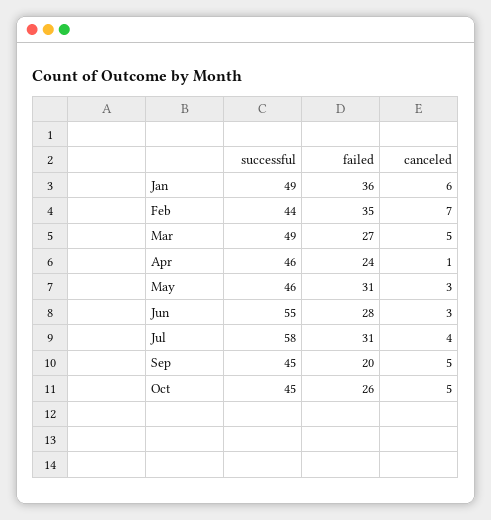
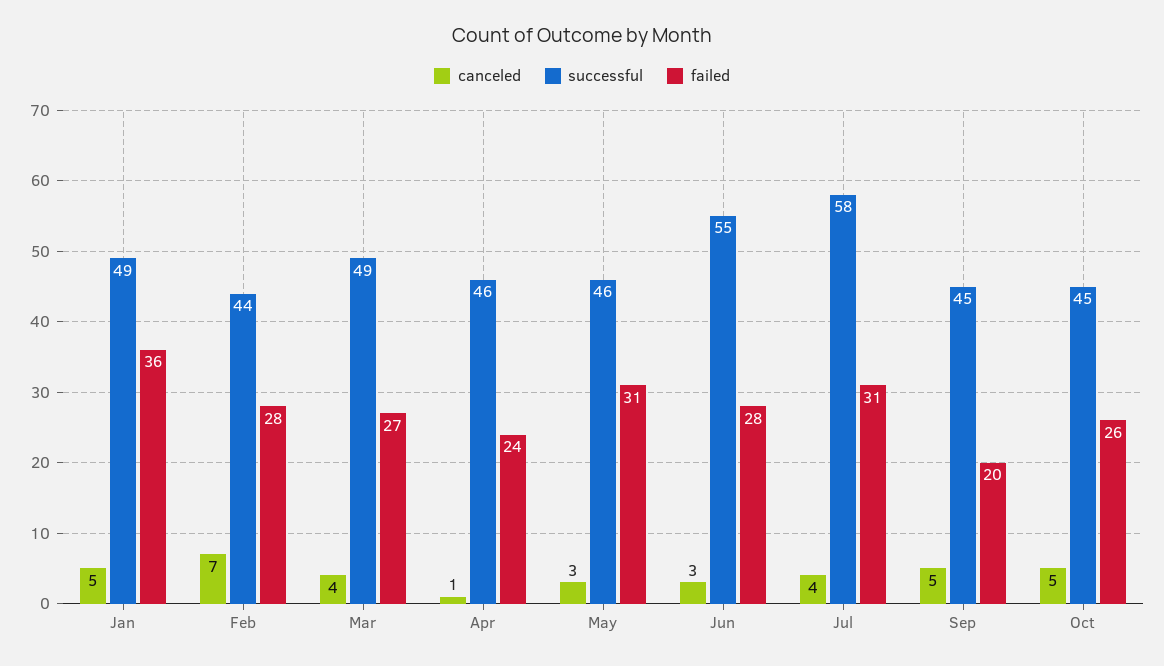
canceled, Jan: 6 -> 5
failed, Feb: 35 -> 28
canceled, Mar: 5 -> 4

